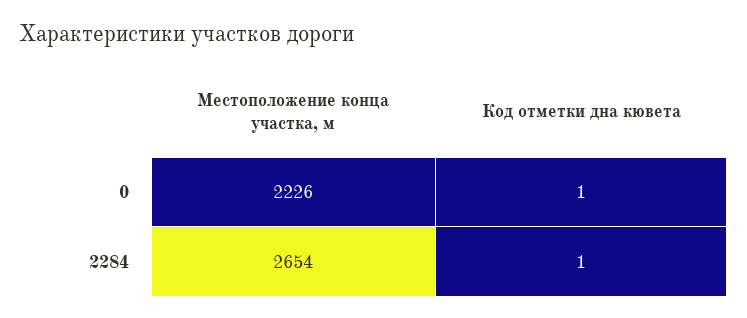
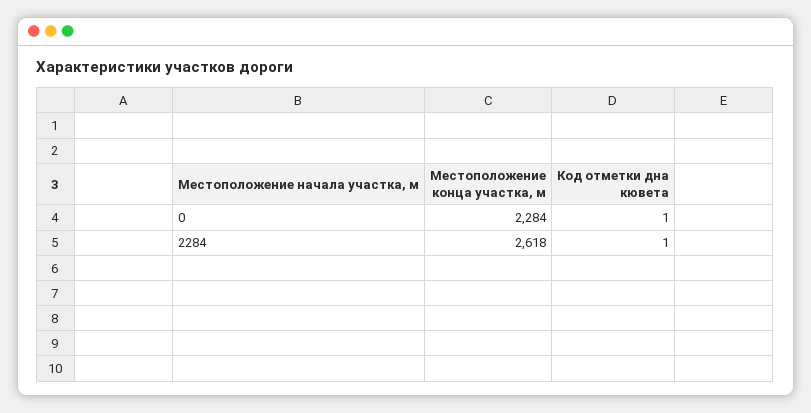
Местоположение конца участка, м, 0: 2226 -> 2284
Местоположение конца участка, м, 2284: 2654 -> 2618

